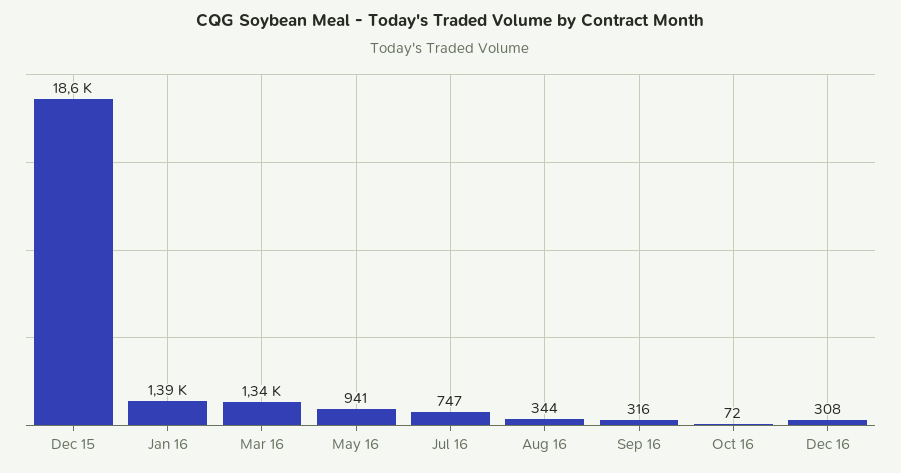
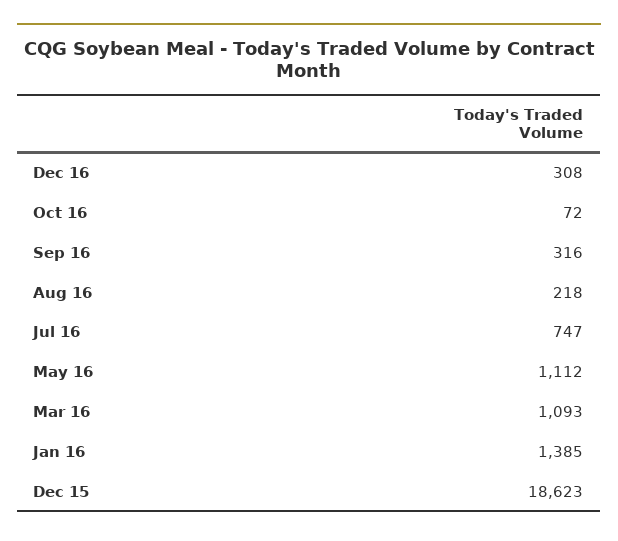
Mar 16: 1340 -> 1093
May 16: 941 -> 1112
Aug 16: 344 -> 218

